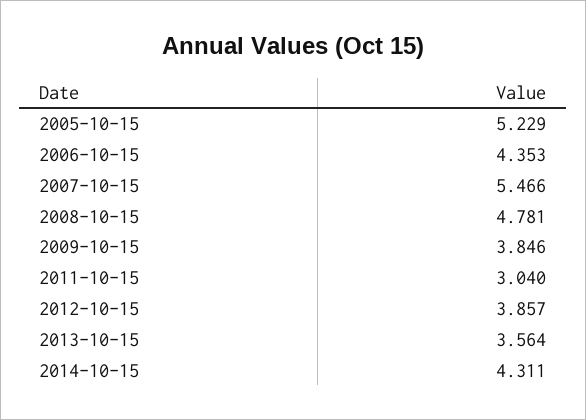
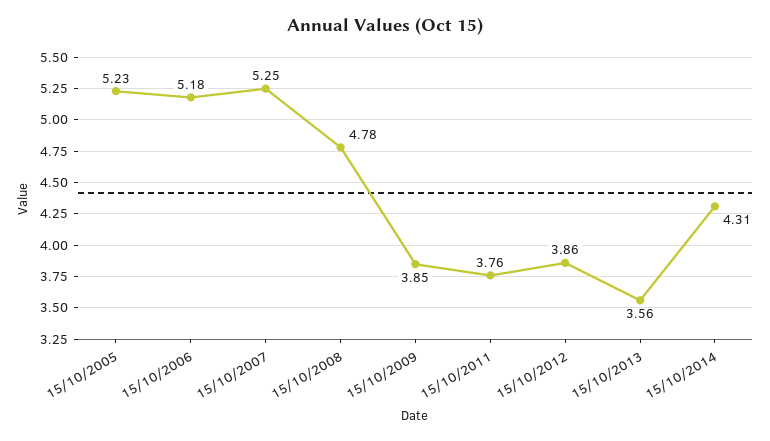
2006-10-15: 4.353 -> 5.18
2007-10-15: 5.466 -> 5.25
2011-10-15: 3.04 -> 3.76

